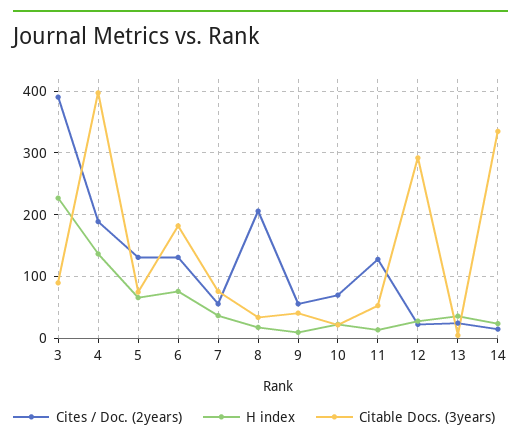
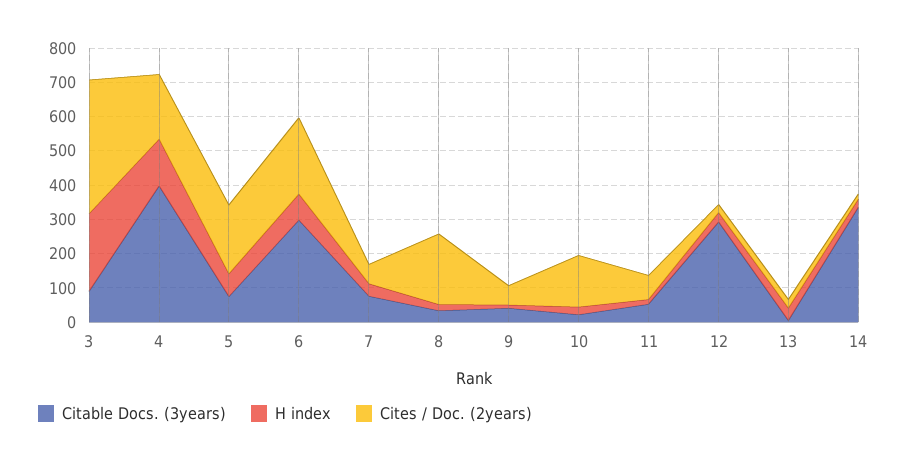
Cites / Doc. (2years), 5: 130 -> 200
Cites / Doc. (2years), 6: 130 -> 225
Citable Docs. (3years), 6: 180 -> 300
Cites / Doc. (2years), 10: 70 -> 150
Cites / Doc. (2years), 11: 130 -> 75

